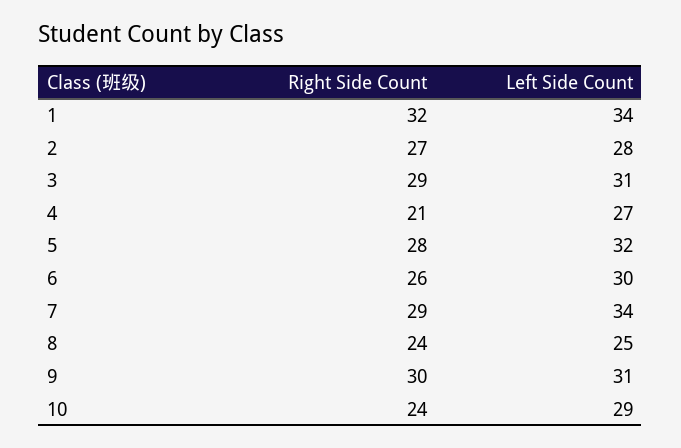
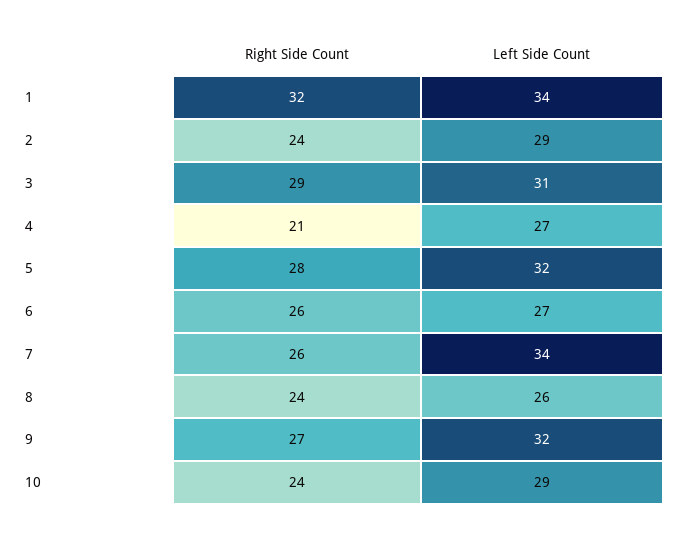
Right Side Count, 2: 27 -> 24
Left Side Count, 2: 28 -> 29
Left Side Count, 6: 30 -> 27
Right Side Count, 7: 29 -> 26
Left Side Count, 8: 25 -> 26
Right Side Count, 9: 30 -> 27
Left Side Count, 9: 31 -> 32

